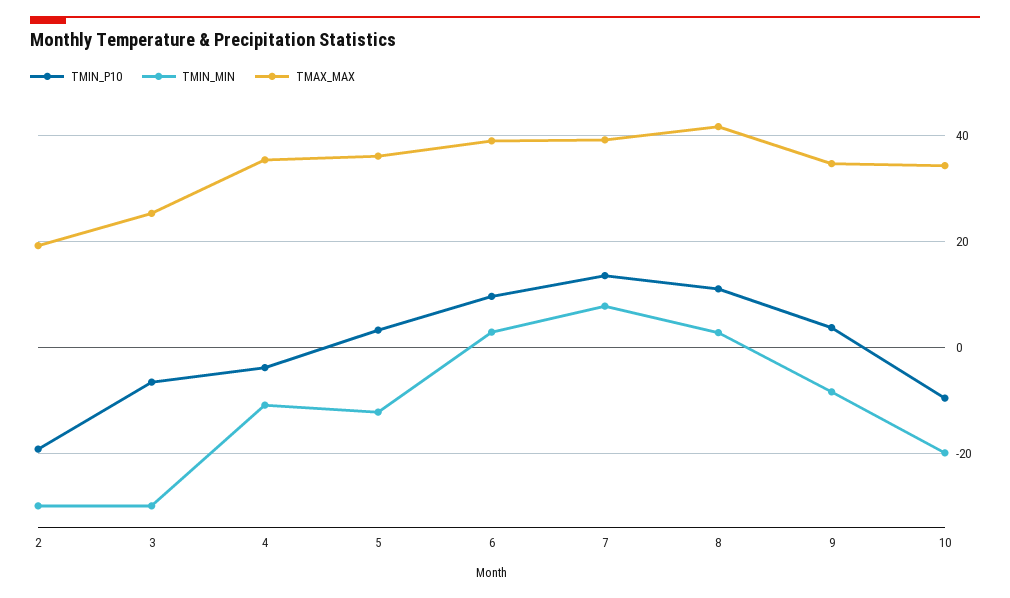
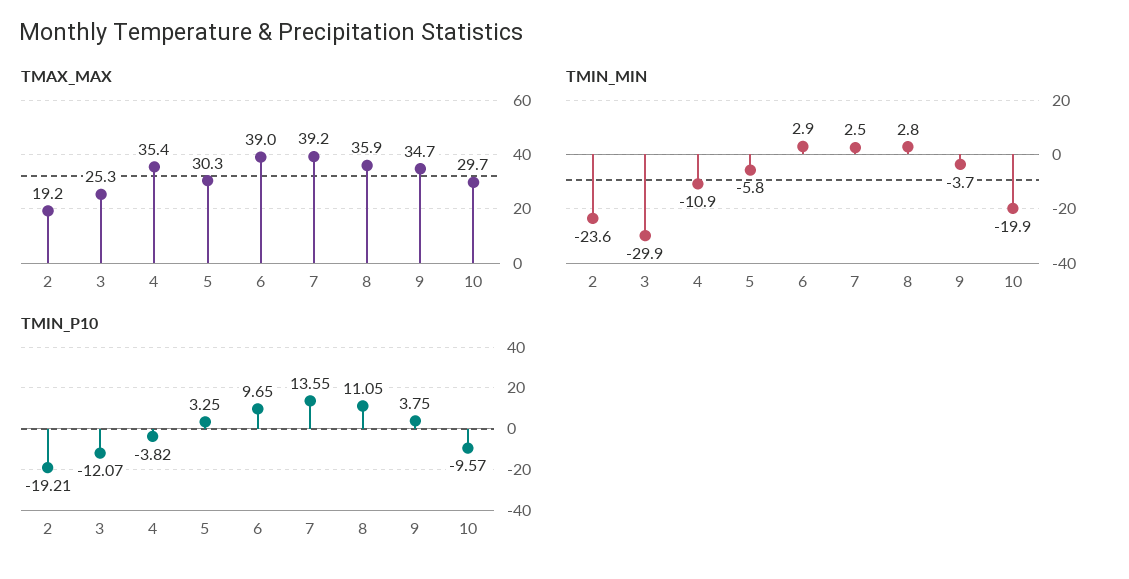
TMIN_MIN, 2: -30 -> -23.6
TMIN_P10, 3: -6 -> -12.07
TMIN_MIN, 5: -12 -> -5.8
TMAX_MAX, 5: 36 -> 30.3
TMIN_MIN, 7: 8 -> 2.5
TMAX_MAX, 8: 42 -> 35.9
TMIN_MIN, 9: -8 -> -3.7
TMAX_MAX, 10: 34 -> 29.7

